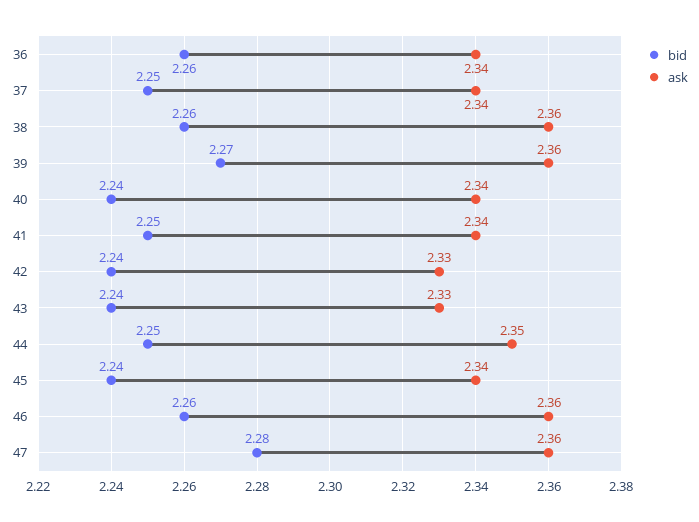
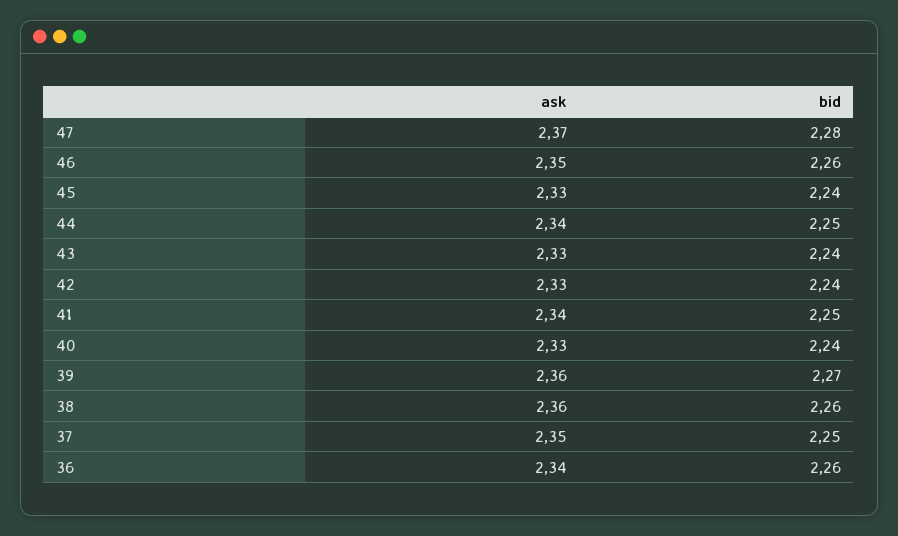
ask, 37: 2.34 -> 2.35
ask, 40: 2.34 -> 2.33
ask, 44: 2.35 -> 2.34
ask, 45: 2.34 -> 2.33
ask, 46: 2.36 -> 2.35
ask, 47: 2.36 -> 2.37

